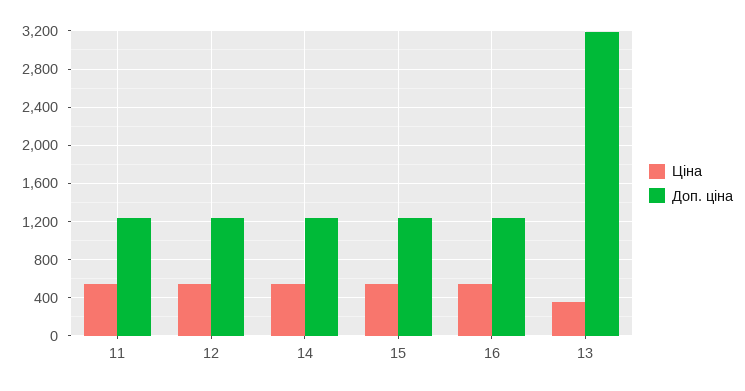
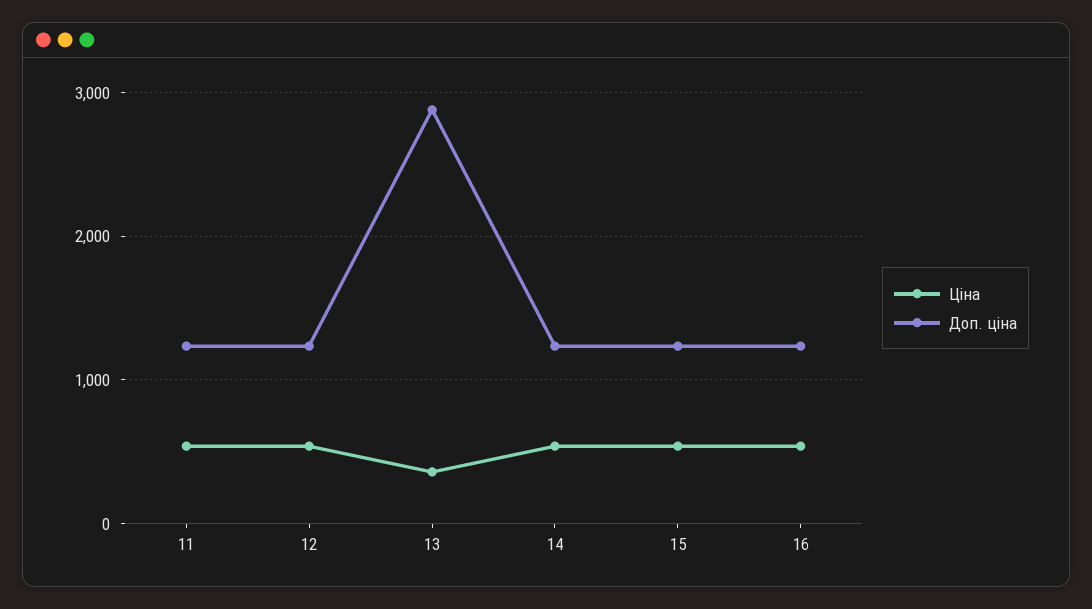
Доп. ціна, 13: 3200 -> 2900

